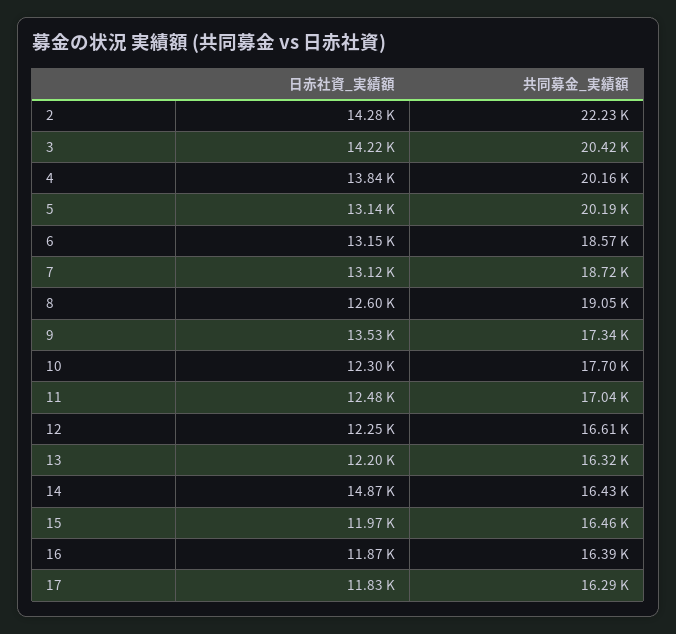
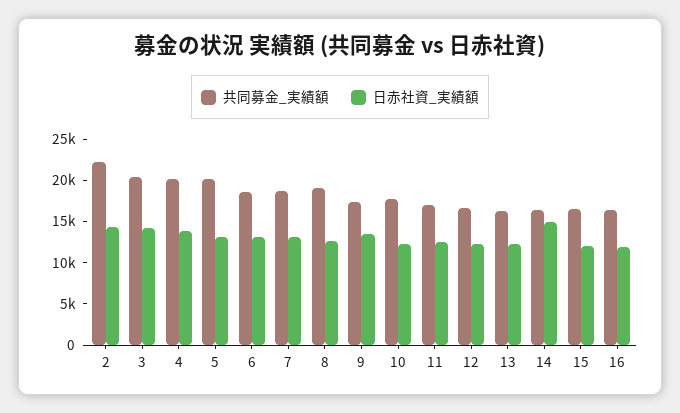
日赤社資_実績額, 17: 11830 -> none
共同募金_実績額, 17: 16290 -> none

